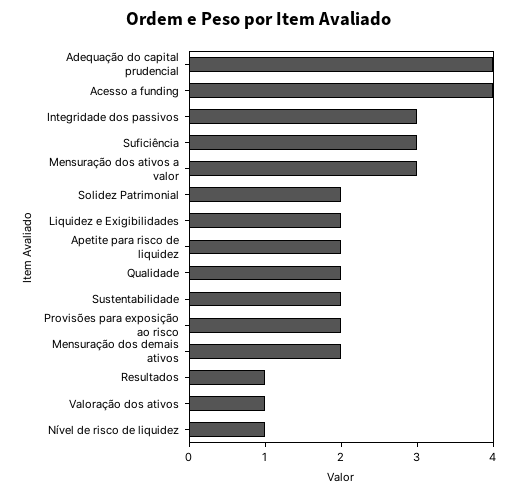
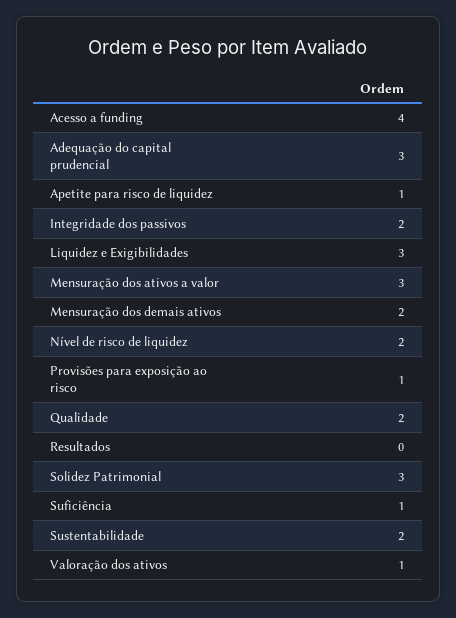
Adequação do capital prudencial: 4 -> 3
Integridade dos passivos: 3 -> 2
Suficiência: 3 -> 1
Solidez Patrimonial: 2 -> 3
Liquidez e Exigibilidades: 2 -> 3
Apetite para risco de liquidez: 2 -> 1
Provisões para exposição ao risco: 2 -> 1
Resultados: 1 -> 0
Nível de risco de liquidez: 1 -> 2

